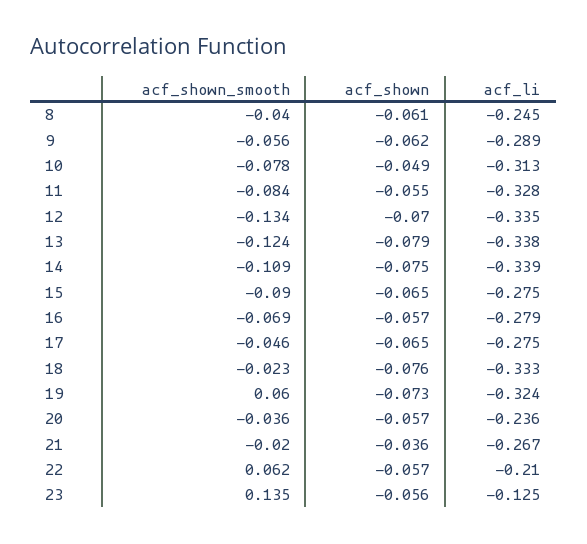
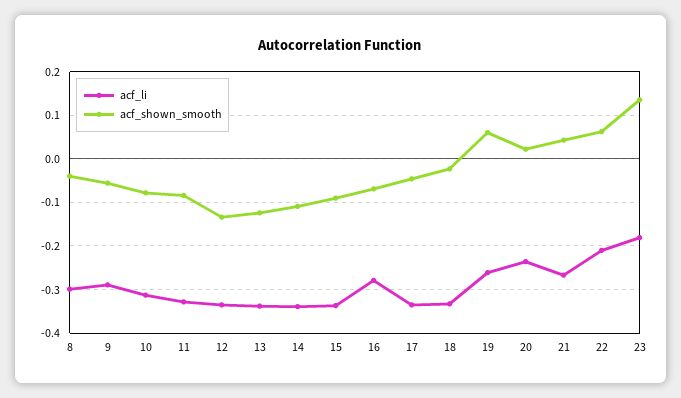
acf_shown, 8: -0.061 -> none
acf_li, 8: -0.245 -> -0.3
acf_shown, 9: -0.062 -> none
acf_shown, 10: -0.049 -> none
acf_shown, 11: -0.055 -> none
acf_shown, 12: -0.07 -> none
acf_shown, 13: -0.079 -> none
acf_shown, 14: -0.075 -> none
acf_shown, 15: -0.065 -> none
acf_li, 15: -0.275 -> -0.34
acf_shown, 16: -0.057 -> none
acf_shown, 17: -0.065 -> none
acf_li, 17: -0.275 -> -0.34
acf_shown, 18: -0.076 -> none
acf_shown, 19: -0.073 -> none
acf_li, 19: -0.324 -> -0.26
acf_shown_smooth, 20: -0.036 -> 0.02
acf_shown, 20: -0.057 -> none
acf_shown_smooth, 21: -0.02 -> 0.04
acf_shown, 21: -0.036 -> none
acf_shown, 22: -0.057 -> none
acf_shown, 23: -0.056 -> none
acf_li, 23: -0.125 -> -0.18

